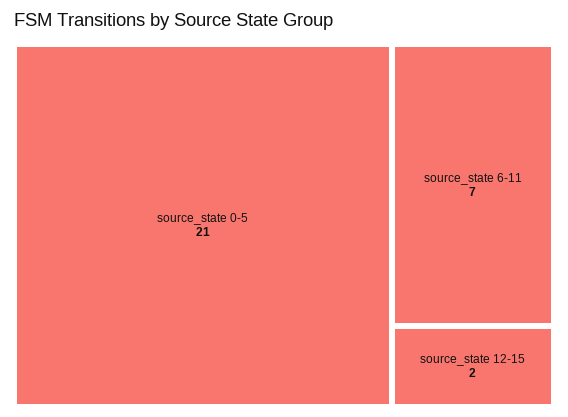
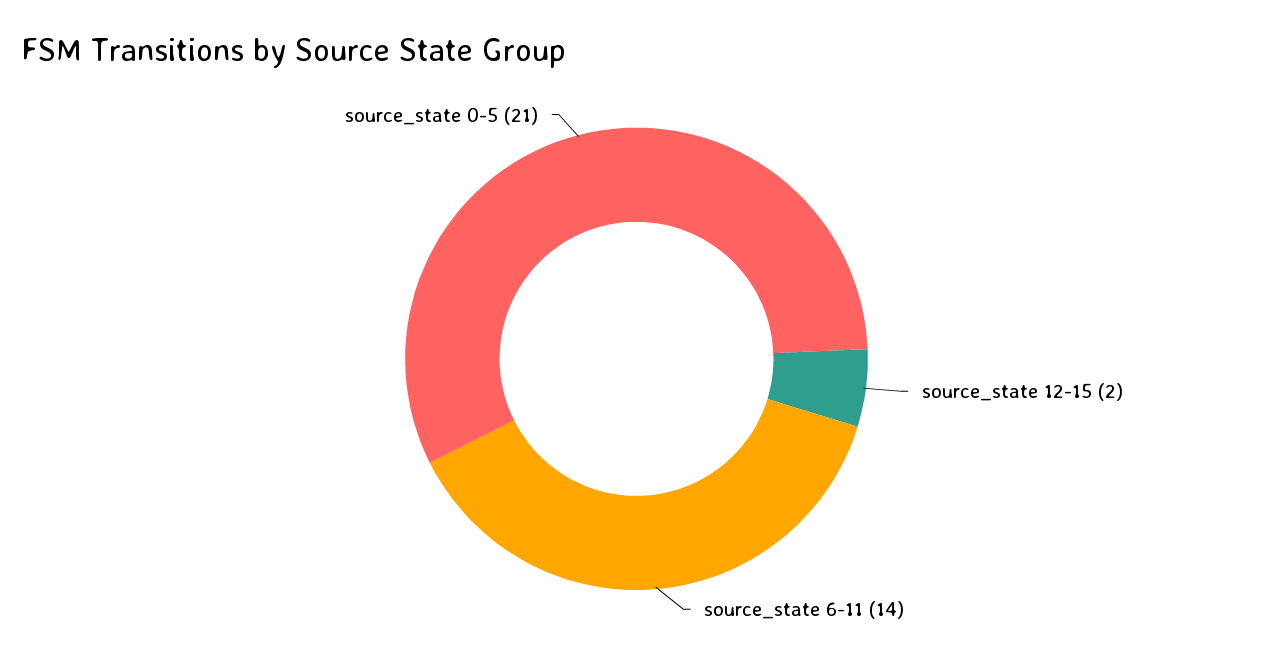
source_state 6-11: 7 -> 14

